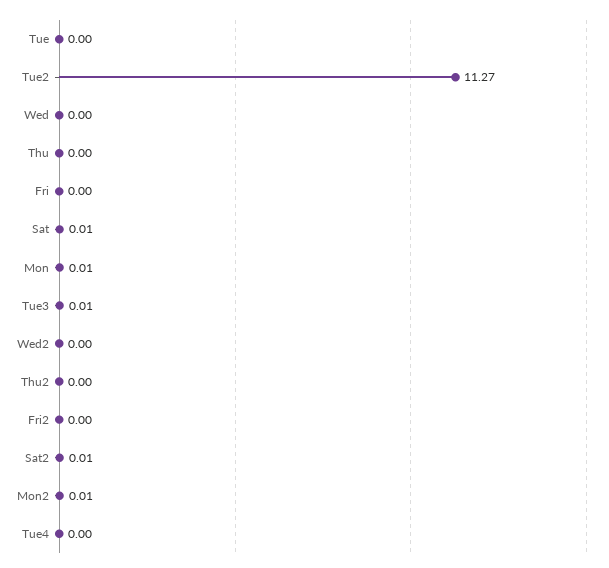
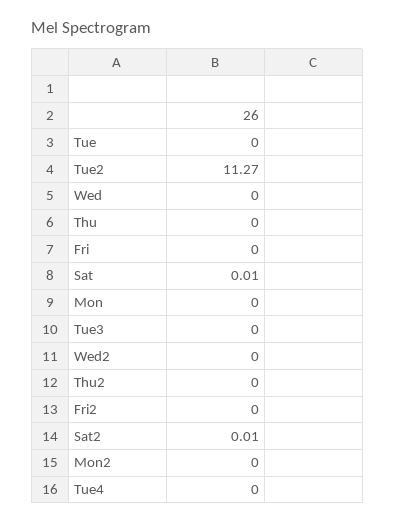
Mon: 0.01 -> 0
Tue3: 0.01 -> 0
Mon2: 0.01 -> 0

